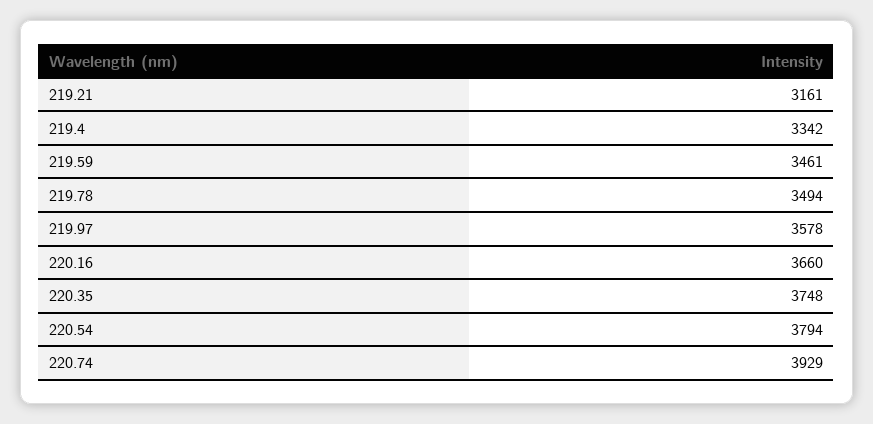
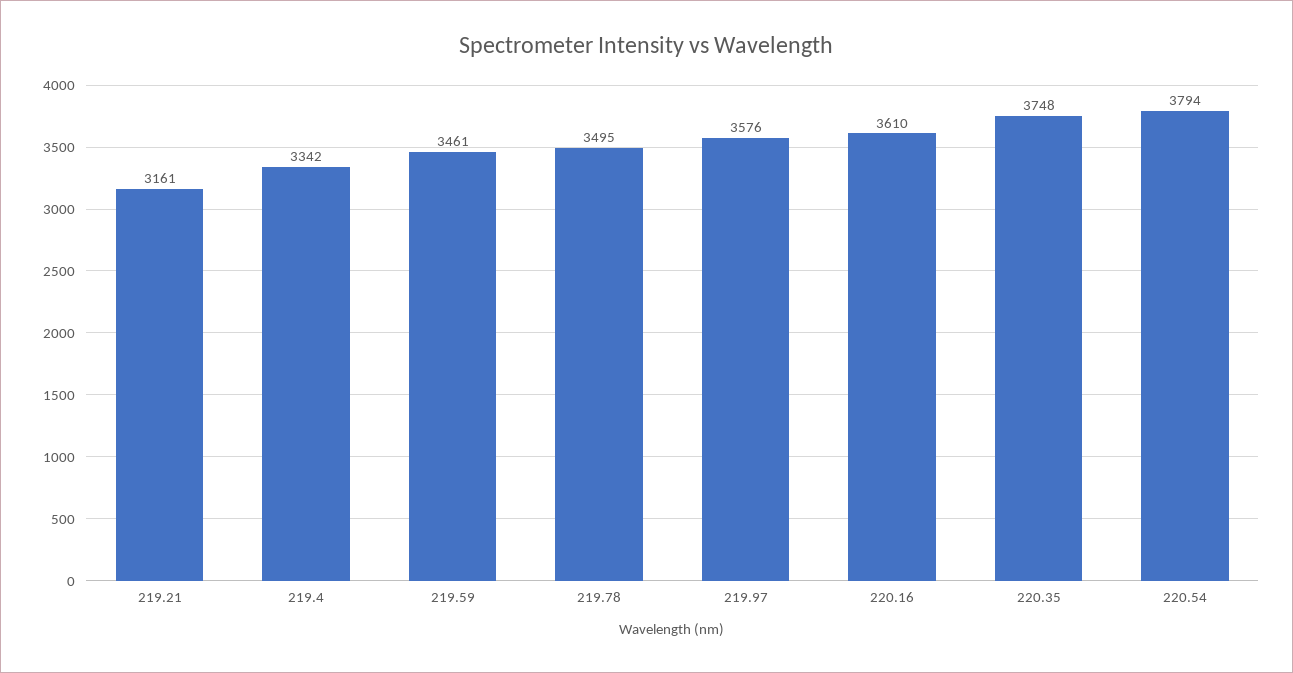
219.78: 3494 -> 3495
219.97: 3578 -> 3576
220.16: 3660 -> 3610
220.74: 3929 -> none

